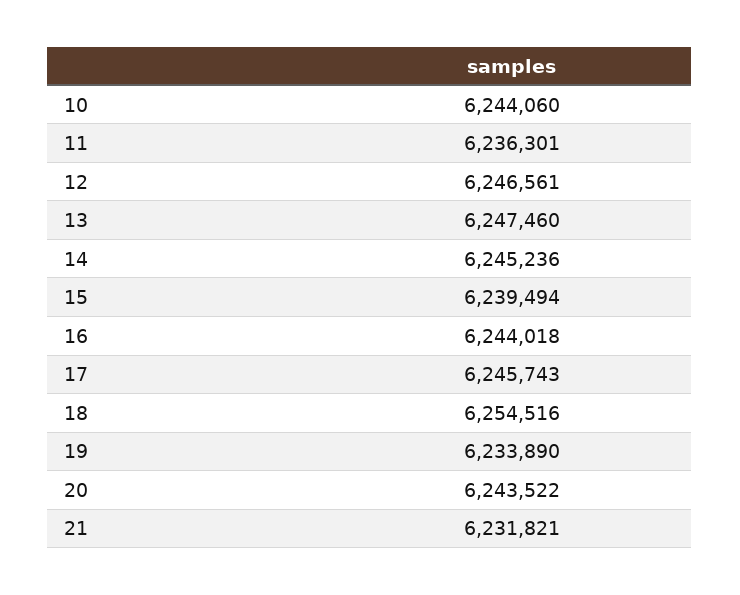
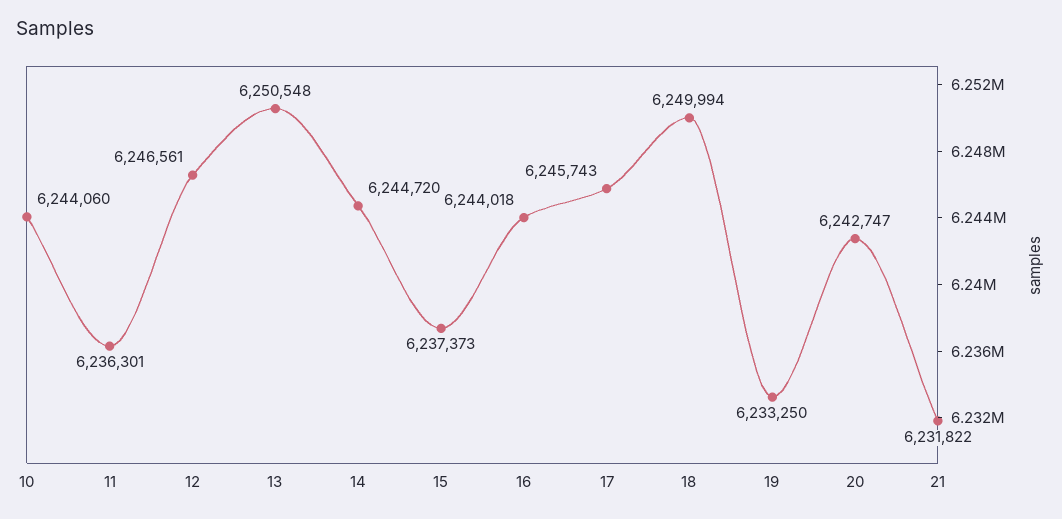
13: 6247460 -> 6250548
14: 6245236 -> 6244720
15: 6239494 -> 6237373
18: 6254516 -> 6249994
19: 6233890 -> 6233250
20: 6243522 -> 6242747
21: 6231821 -> 6231822

